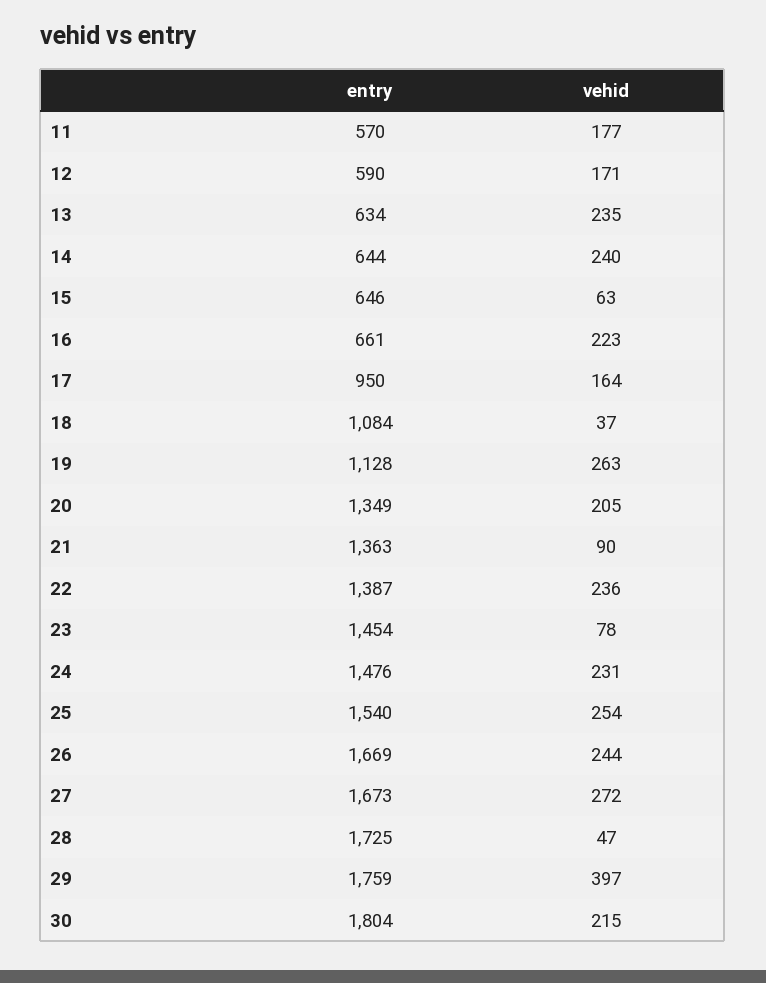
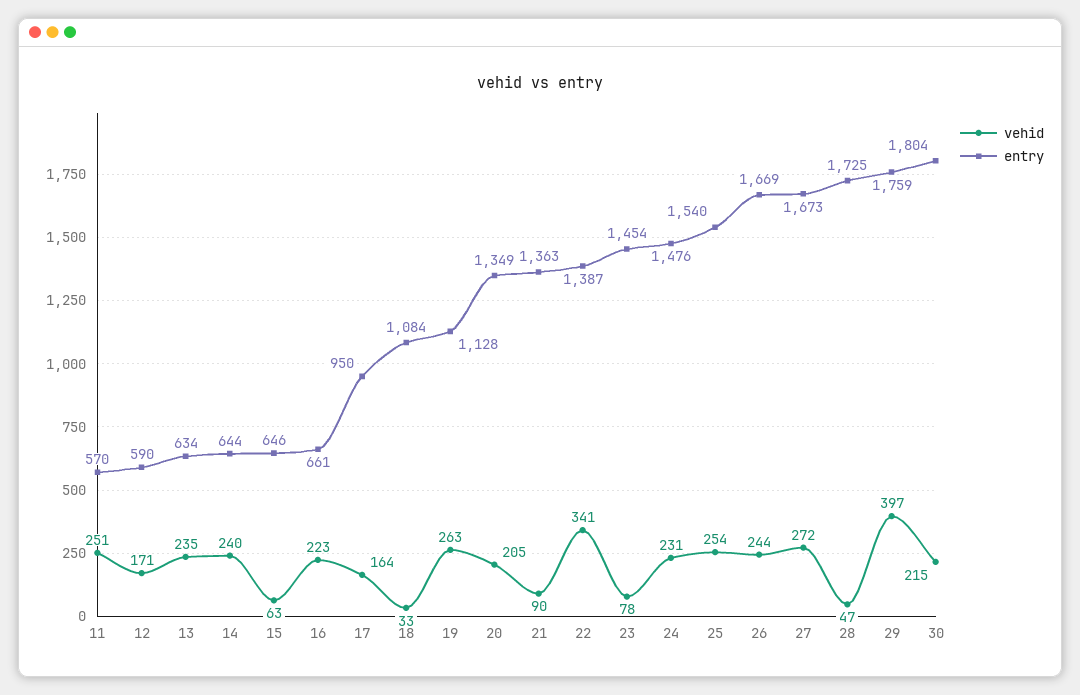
vehid, 11: 177 -> 251
vehid, 18: 37 -> 33
vehid, 22: 236 -> 341

